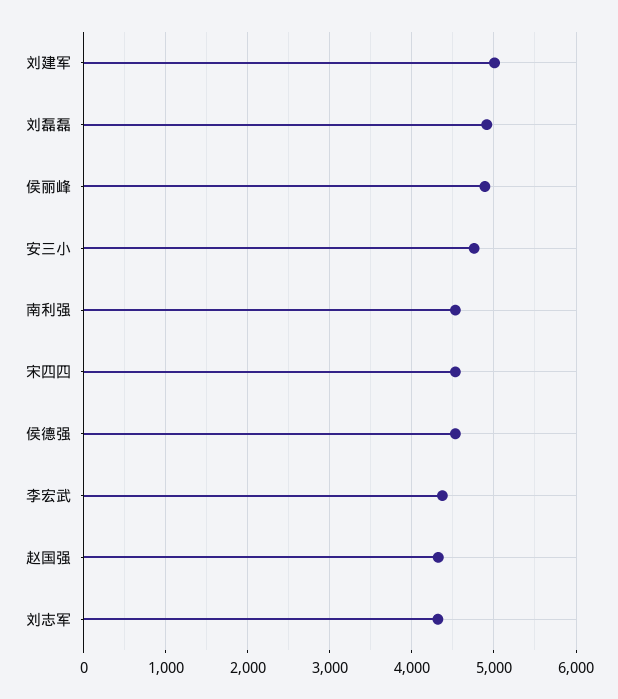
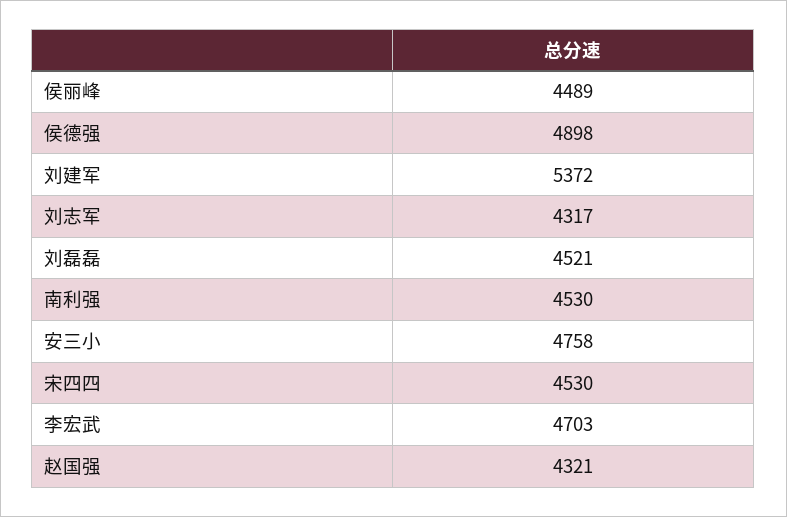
刘建军: 5000 -> 5372
刘磊磊: 4900 -> 4521
侯丽峰: 4900 -> 4489
侯德强: 4500 -> 4898
李宏武: 4400 -> 4703

